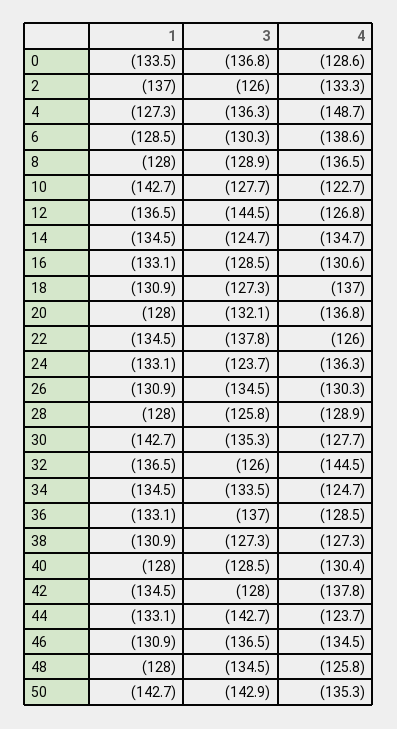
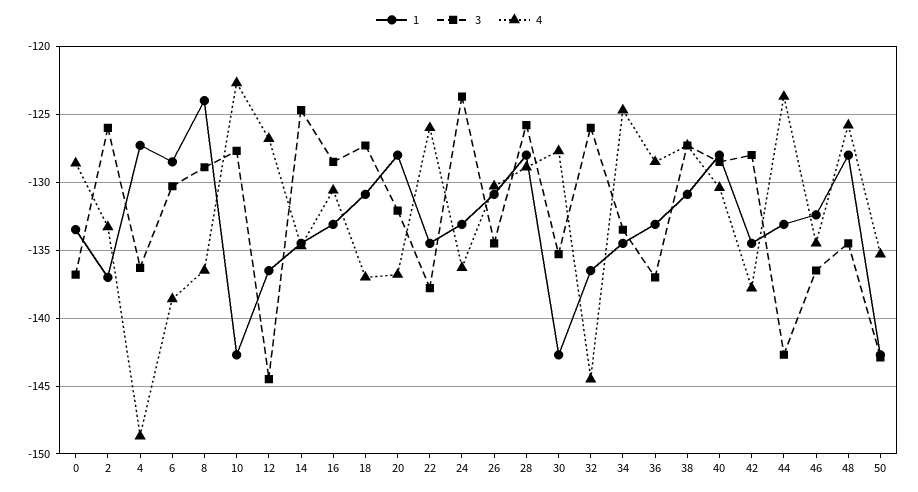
1, 8: -128 -> -124
1, 46: -130.9 -> -132.5

